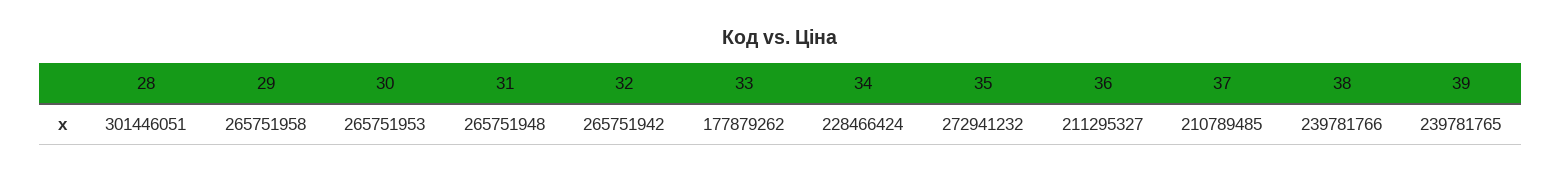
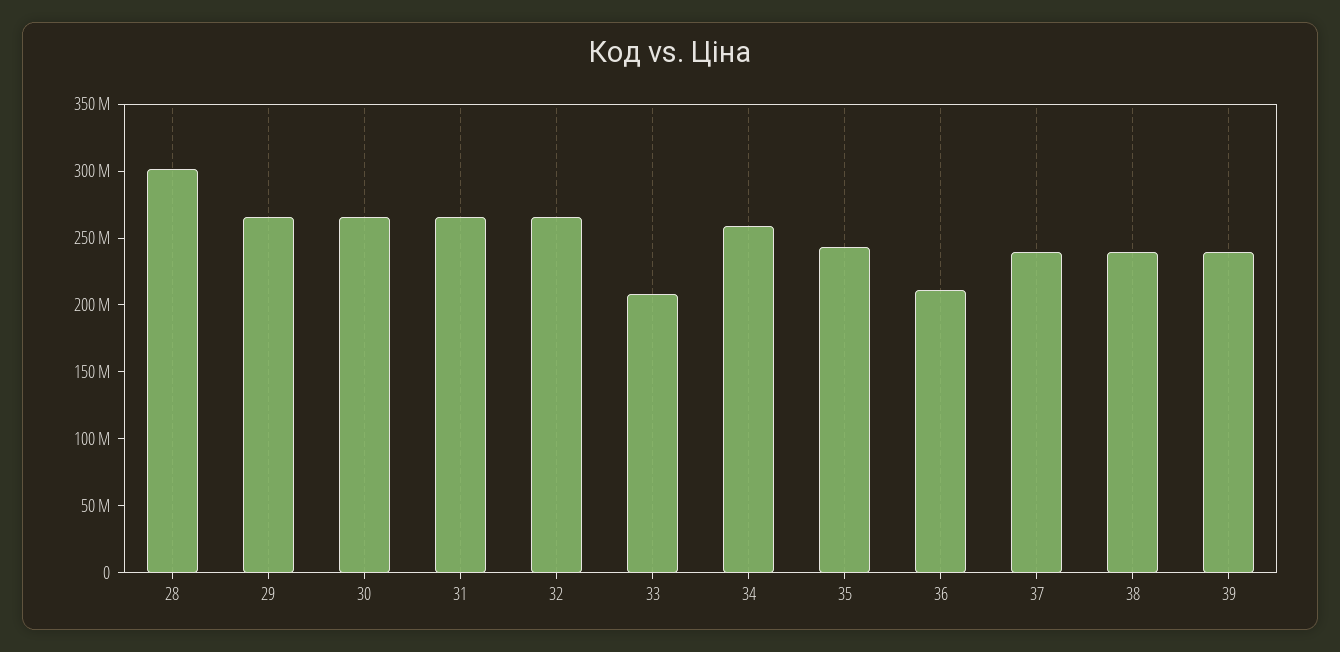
33: 177879262 -> 210000000
34: 228466424 -> 260000000
35: 272941232 -> 240000000
37: 210789485 -> 240000000

